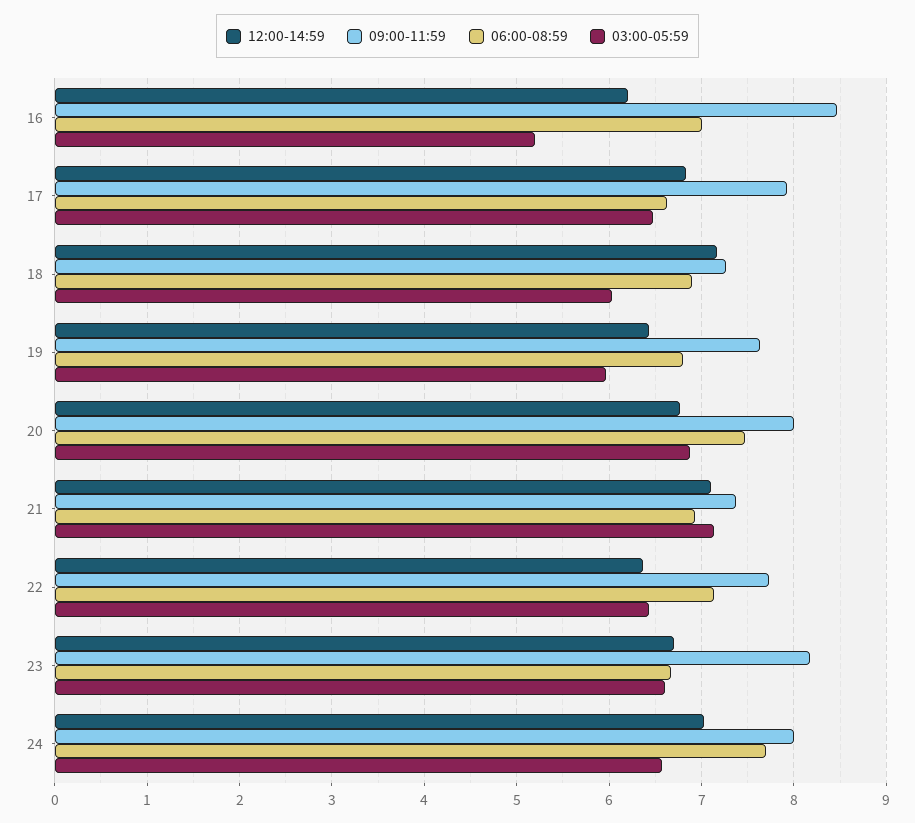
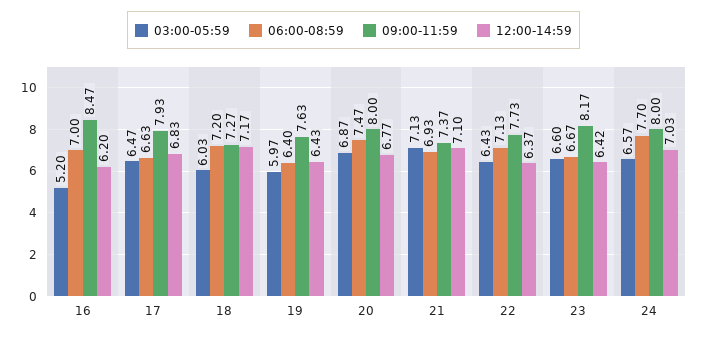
06:00-08:59, 18: 6.9 -> 7.2
06:00-08:59, 19: 6.8 -> 6.4
12:00-14:59, 23: 6.7 -> 6.42

